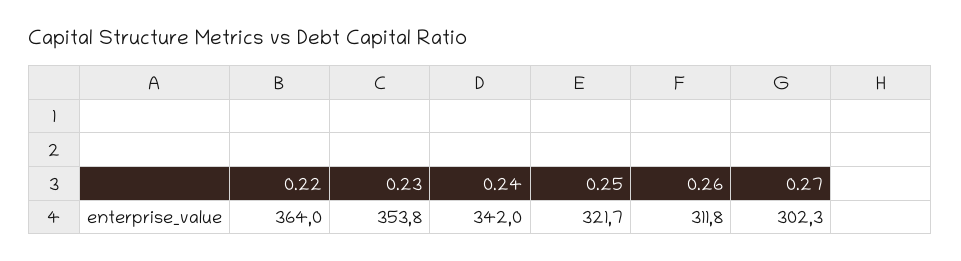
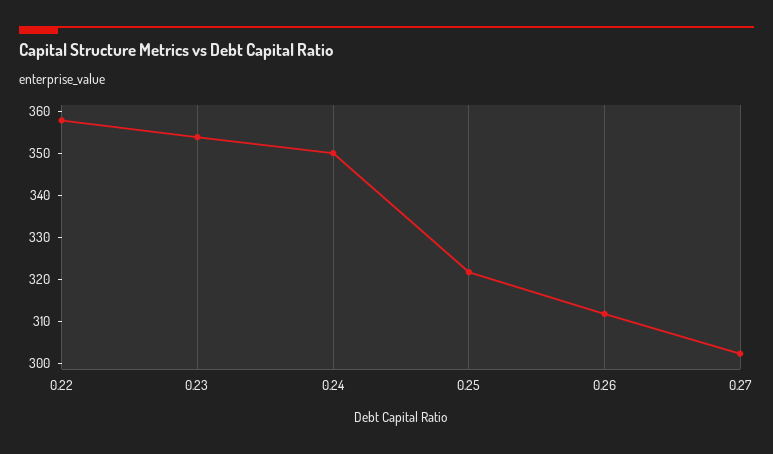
0.22: 364 -> 358
0.24: 342 -> 350

